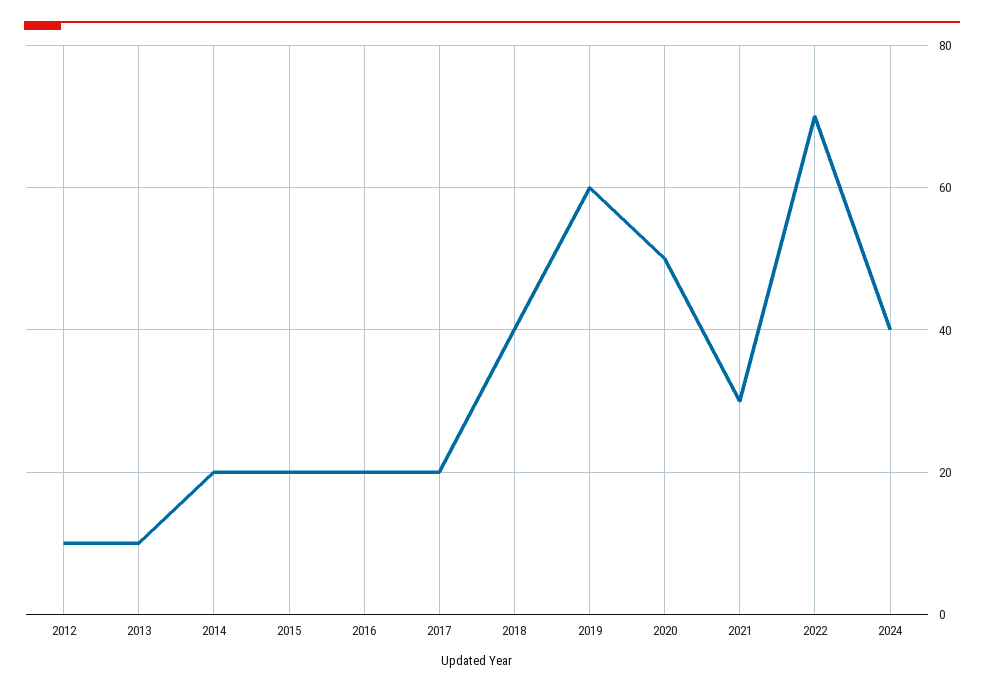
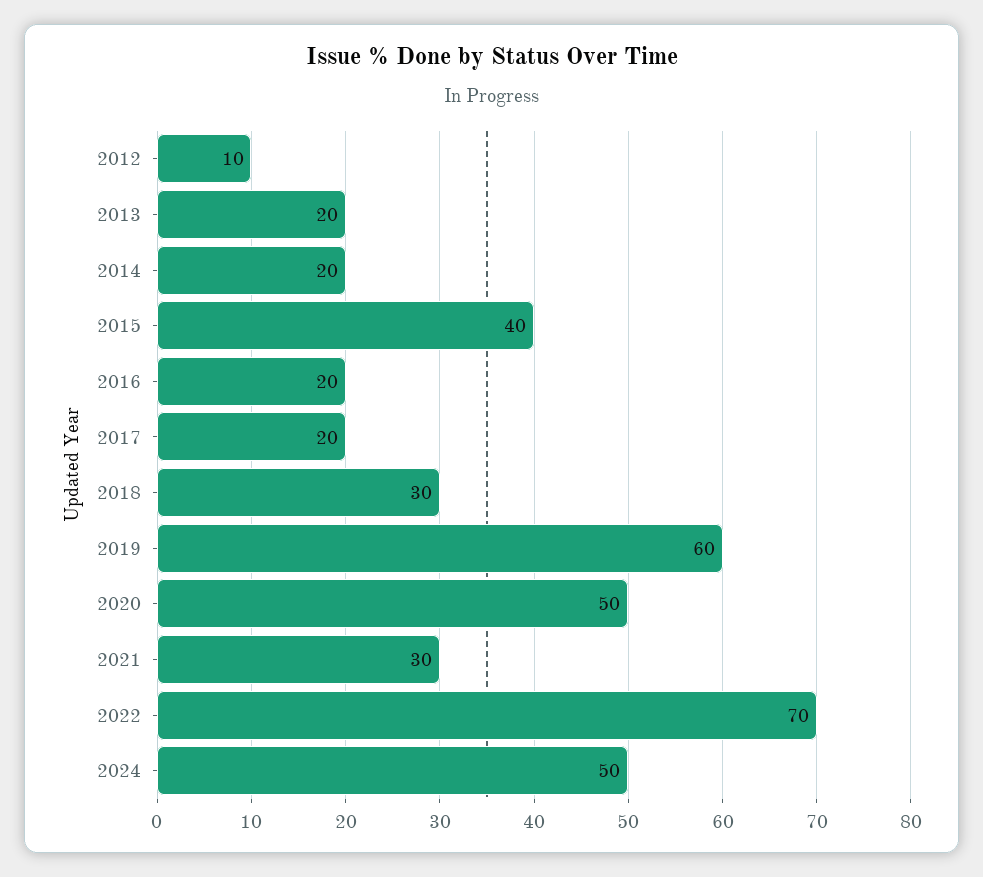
2013: 10 -> 20
2015: 20 -> 40
2018: 40 -> 30
2024: 40 -> 50

